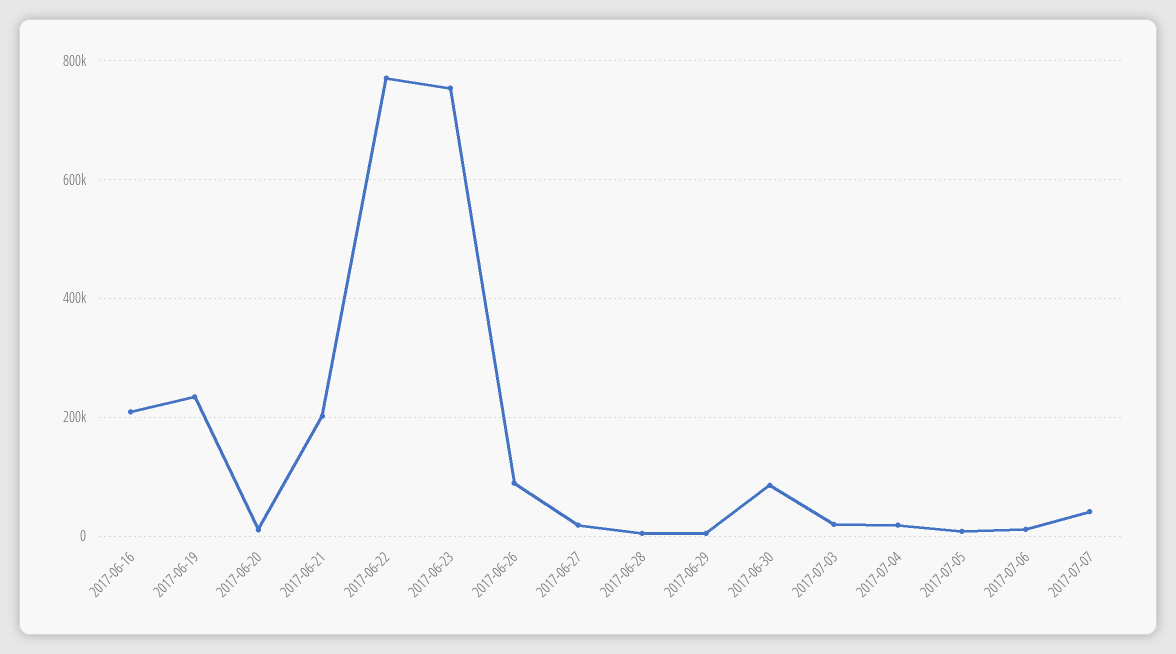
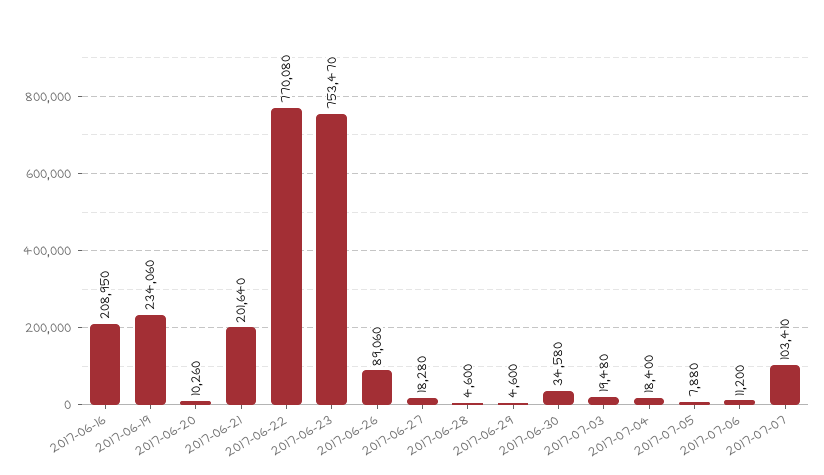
2017-06-30: 80000 -> 34580
2017-07-07: 40000 -> 103410

